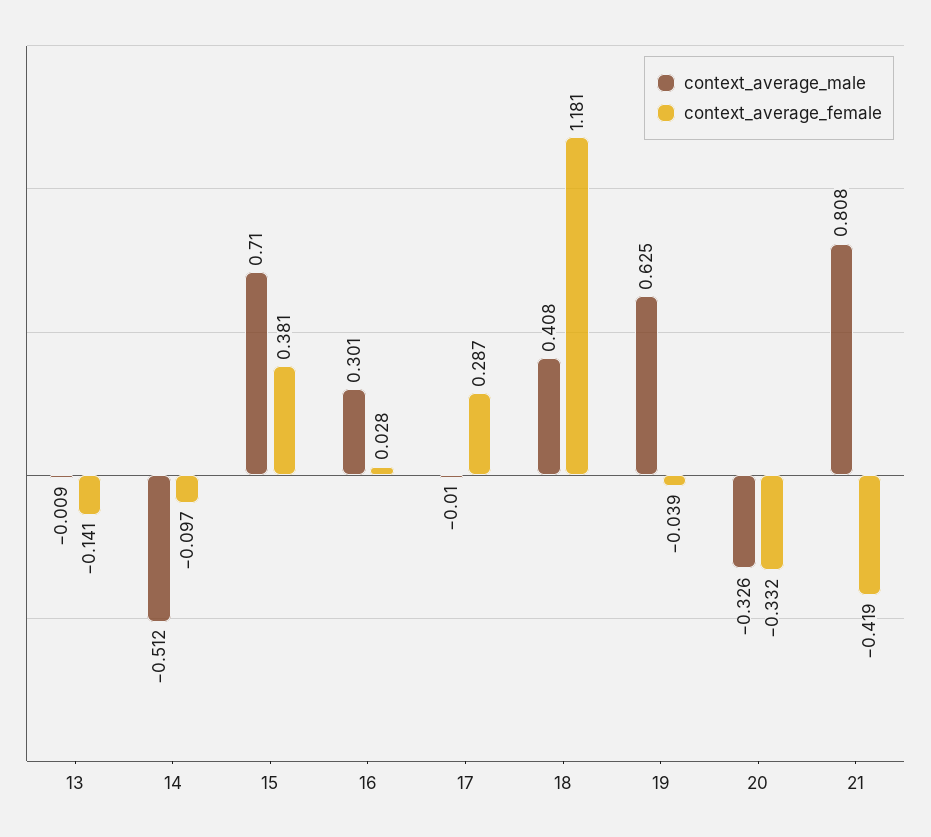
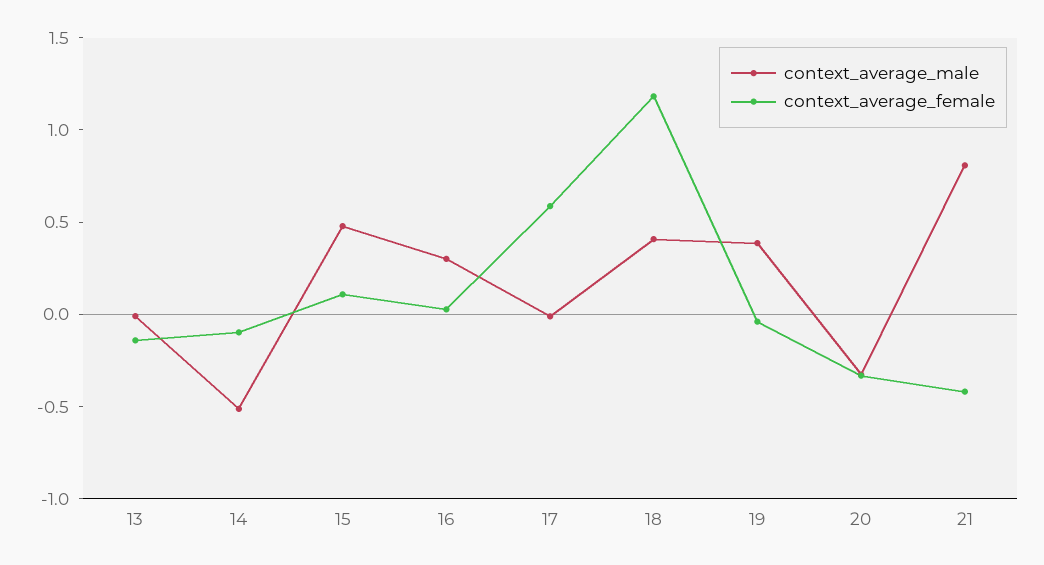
context_average_male, 15: 0.71 -> 0.5
context_average_female, 15: 0.381 -> 0.1
context_average_female, 17: 0.287 -> 0.6
context_average_male, 19: 0.625 -> 0.4

